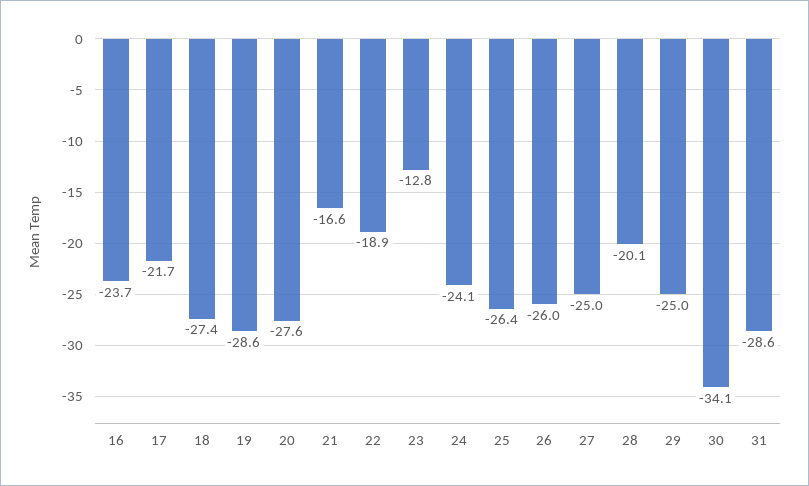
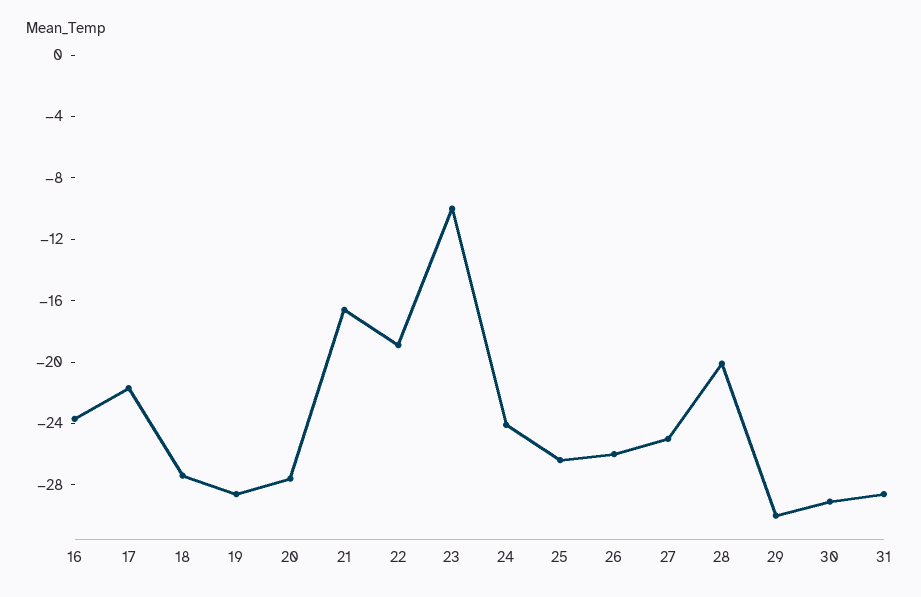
23: -12.8 -> -10
29: -25 -> -30
30: -34.1 -> -29

